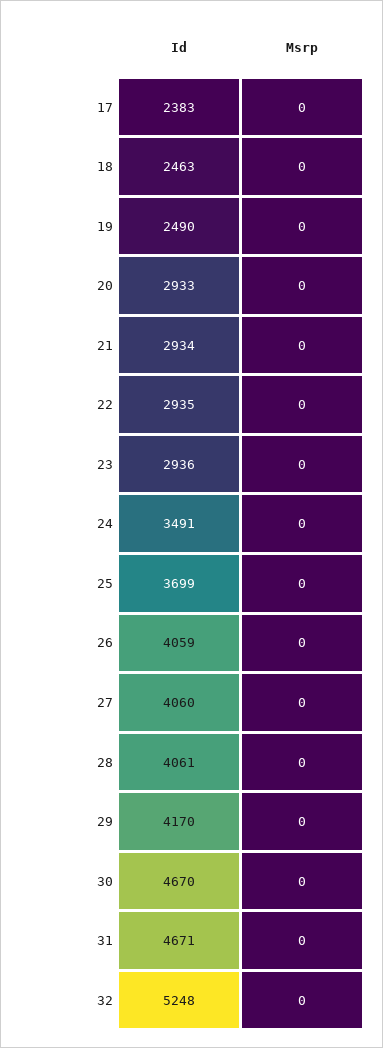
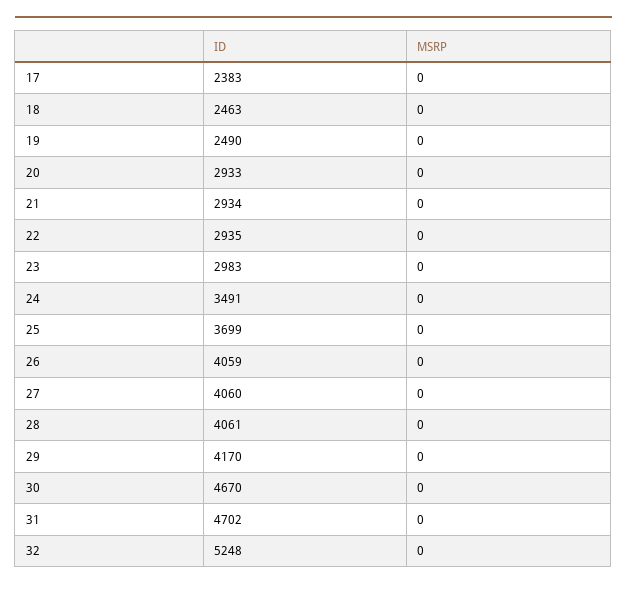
Id, 23: 2936 -> 2983
Id, 31: 4671 -> 4702

